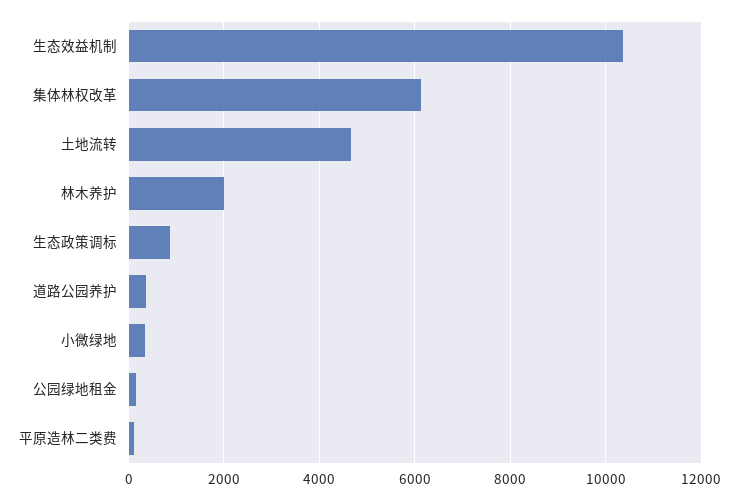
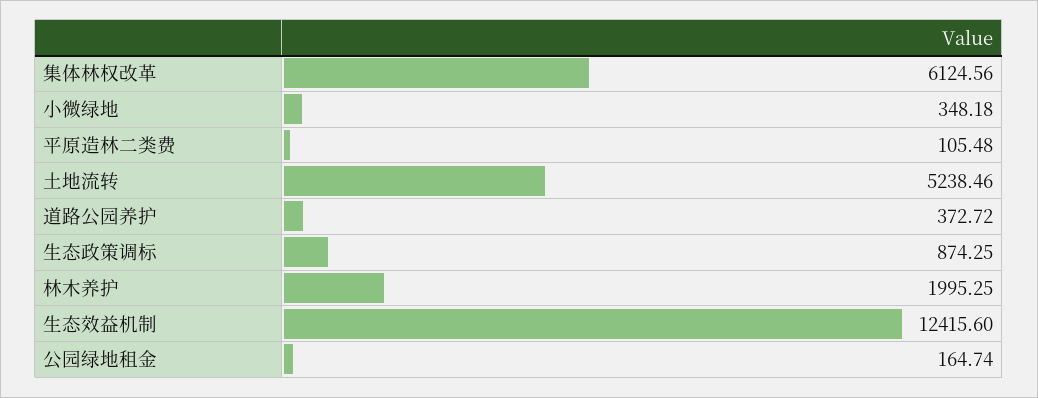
生态效益机制: 10400 -> 12415.6
土地流转: 4600 -> 5238.46

